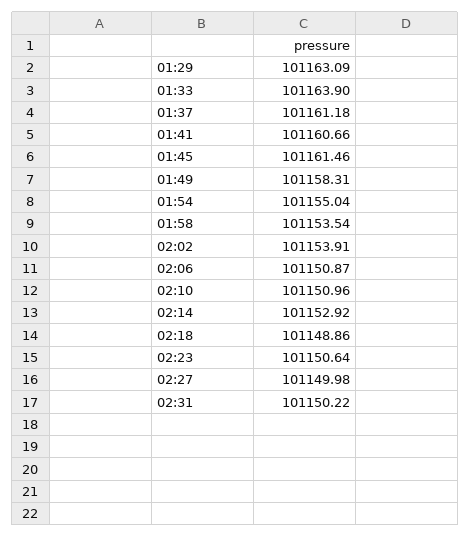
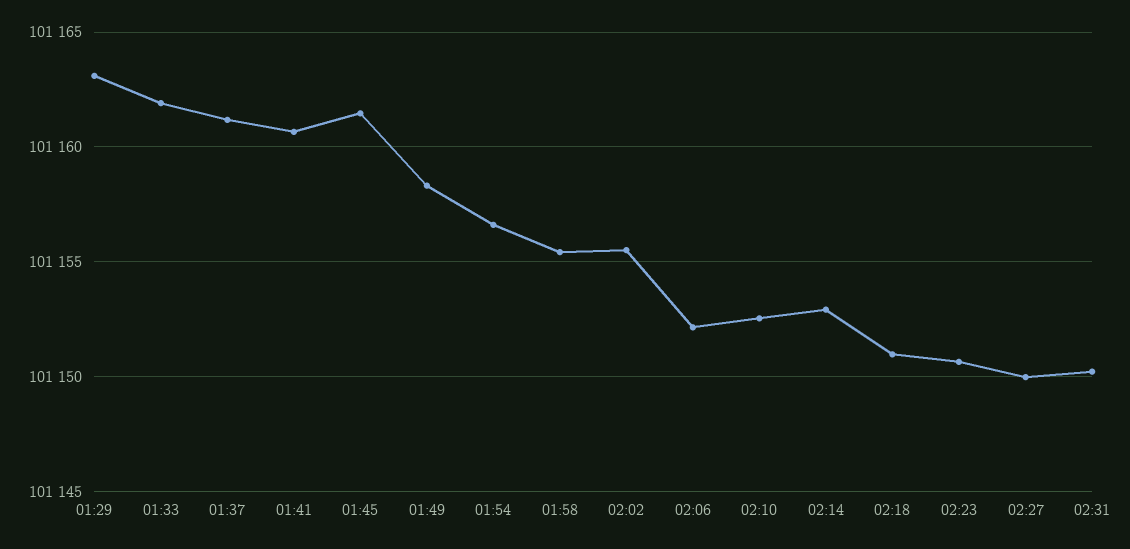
01:33: 101163.9 -> 101162
01:54: 101155.04 -> 101156.5
01:58: 101153.54 -> 101155.5
02:02: 101153.91 -> 101155.5
02:06: 101150.87 -> 101152
02:10: 101150.96 -> 101152.5
02:18: 101148.86 -> 101151

